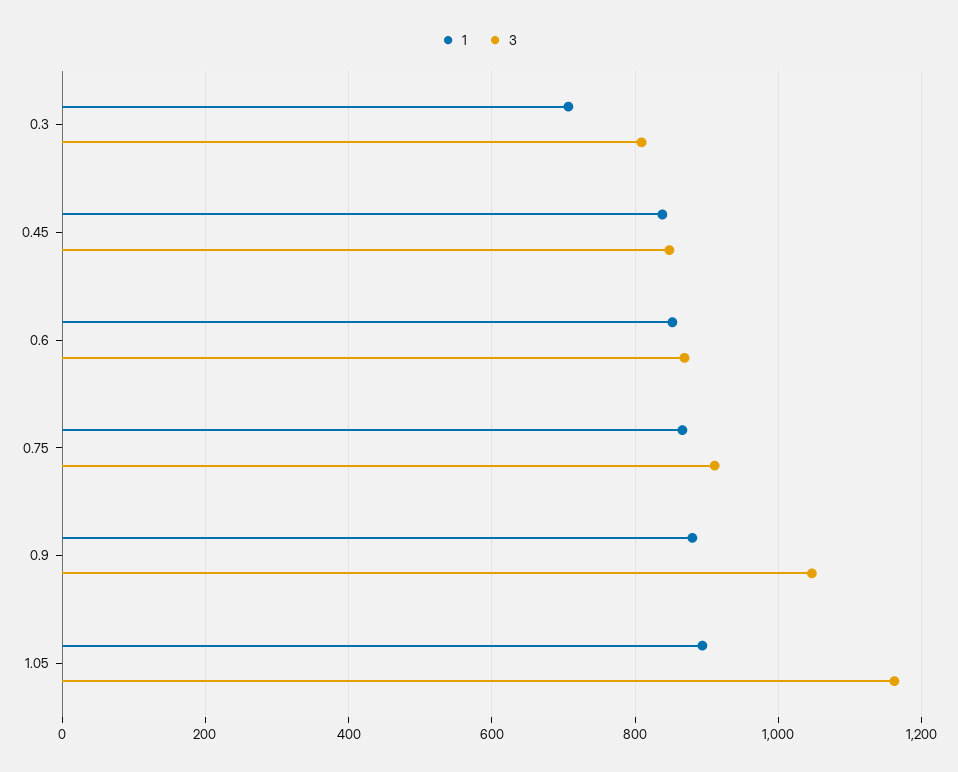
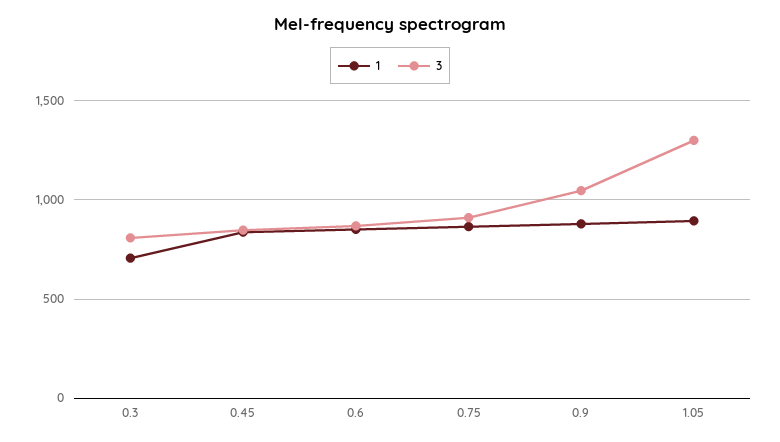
3, 1.05: 1160 -> 1300

